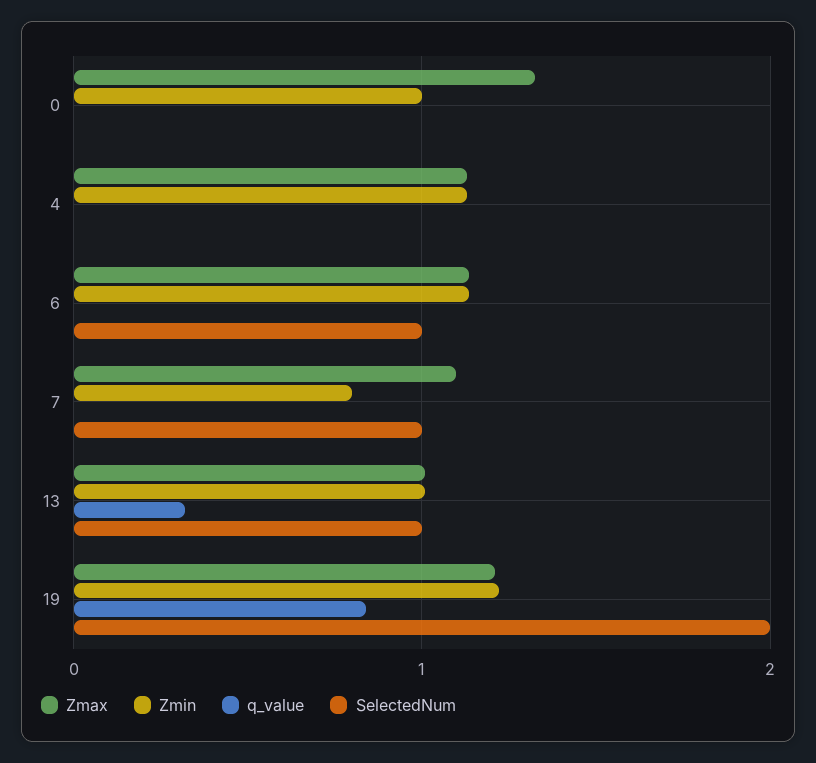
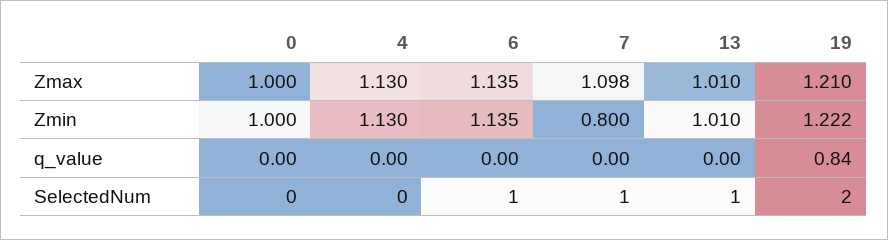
Zmax, 0: 1.3 -> 1
q_value, 13: 0.3 -> 0

